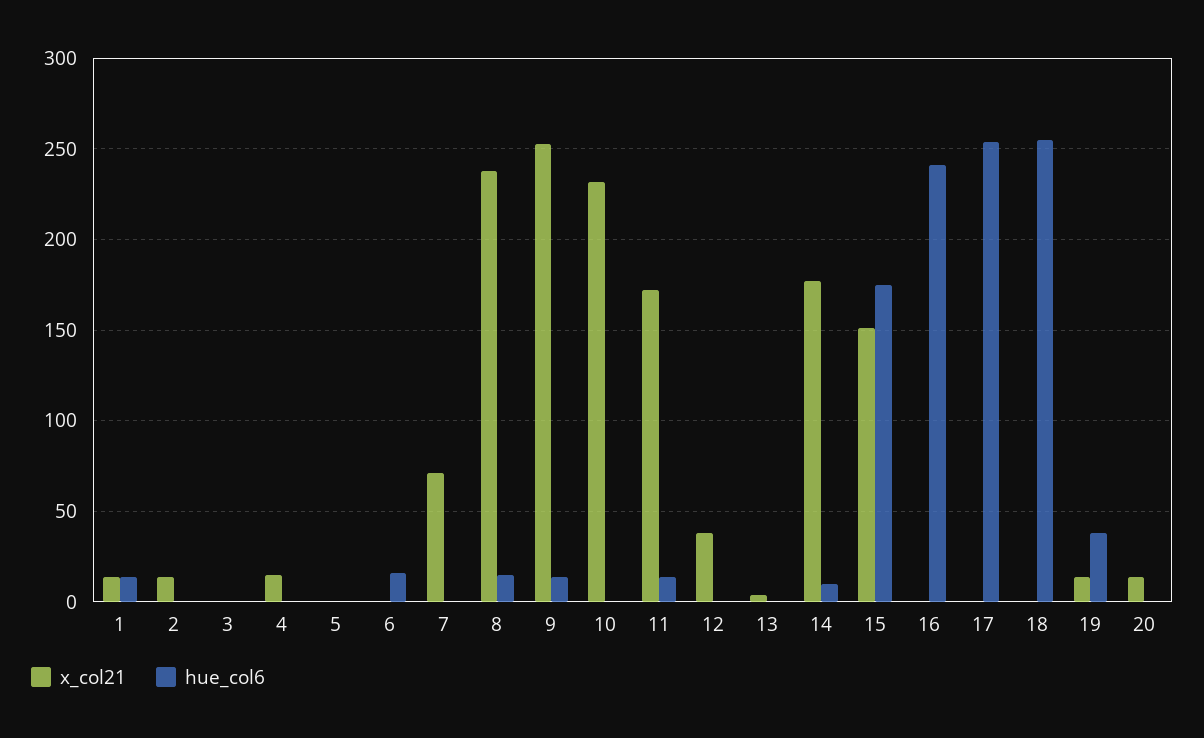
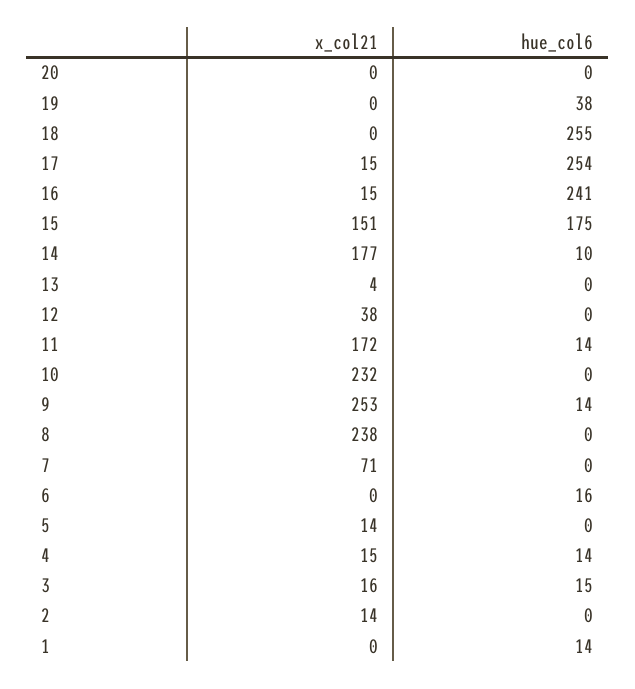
x_col21, 1: 15 -> 0
x_col21, 3: 0 -> 16
hue_col6, 3: 0 -> 15
hue_col6, 4: 0 -> 14
x_col21, 5: 0 -> 14
hue_col6, 8: 15 -> 0
x_col21, 16: 0 -> 15
x_col21, 17: 0 -> 15
x_col21, 19: 15 -> 0
x_col21, 20: 15 -> 0

